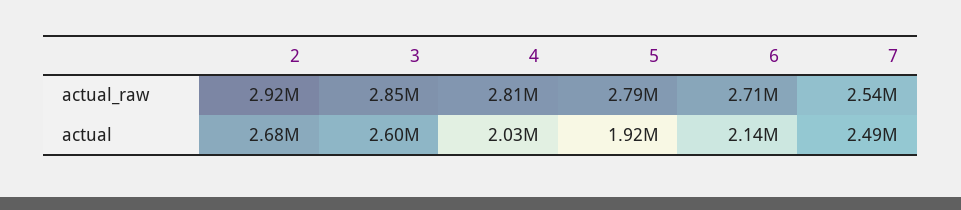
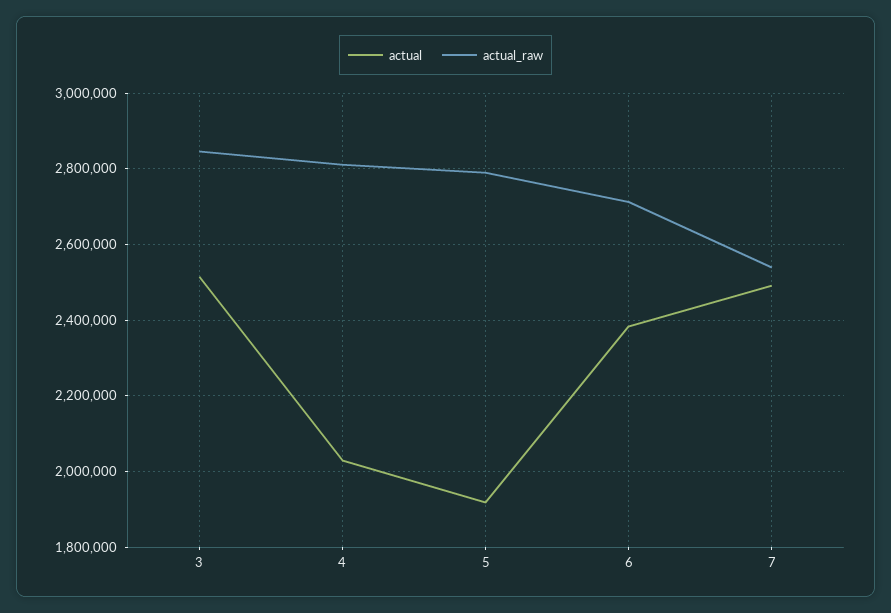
actual_raw, 2: 2920000 -> none
actual, 2: 2680000 -> none
actual, 3: 2600000 -> 2520000
actual, 6: 2140000 -> 2380000

